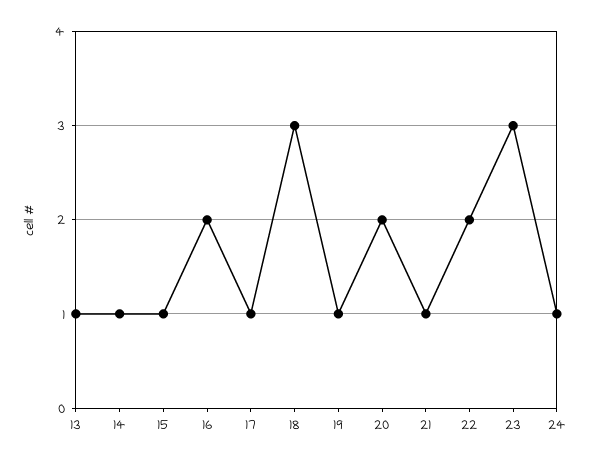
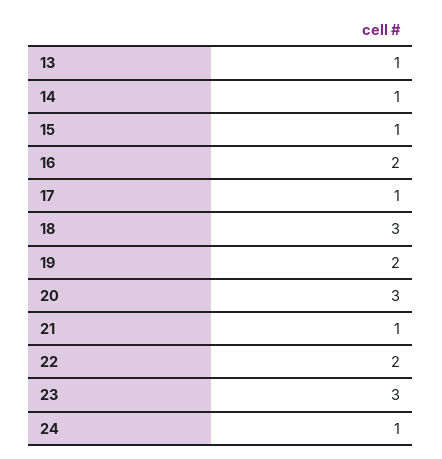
19: 1 -> 2
20: 2 -> 3

